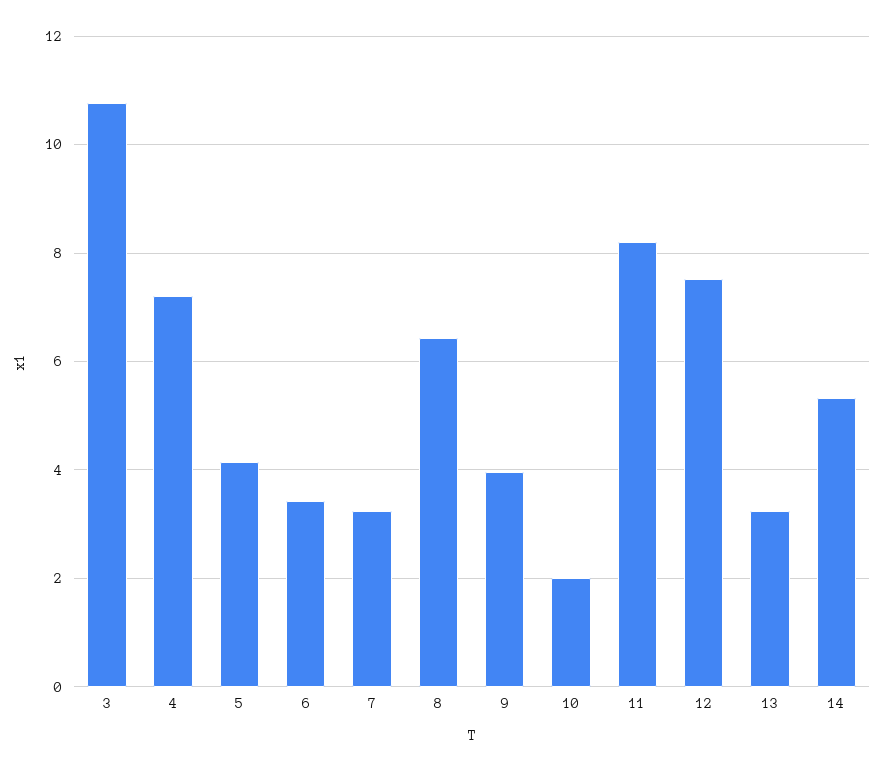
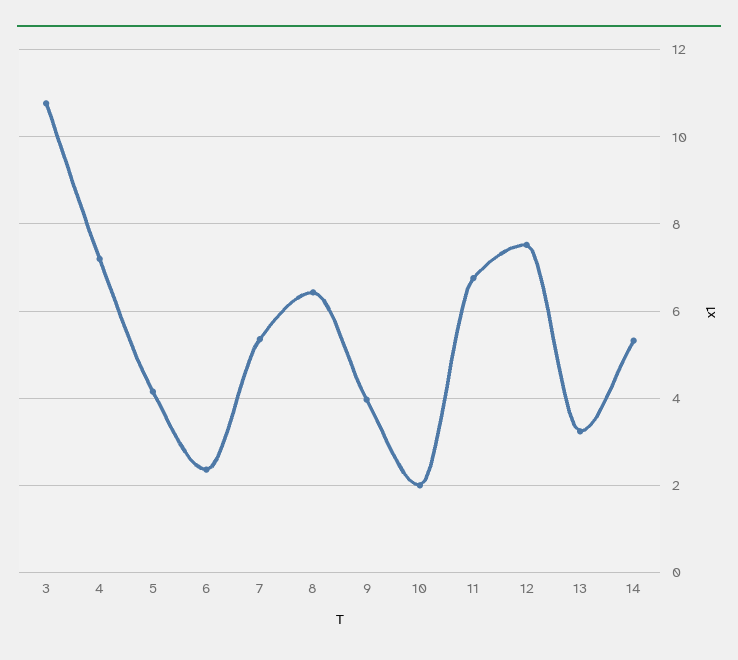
6: 3.4 -> 2.4
7: 3.2 -> 5.4
11: 8.2 -> 6.8

